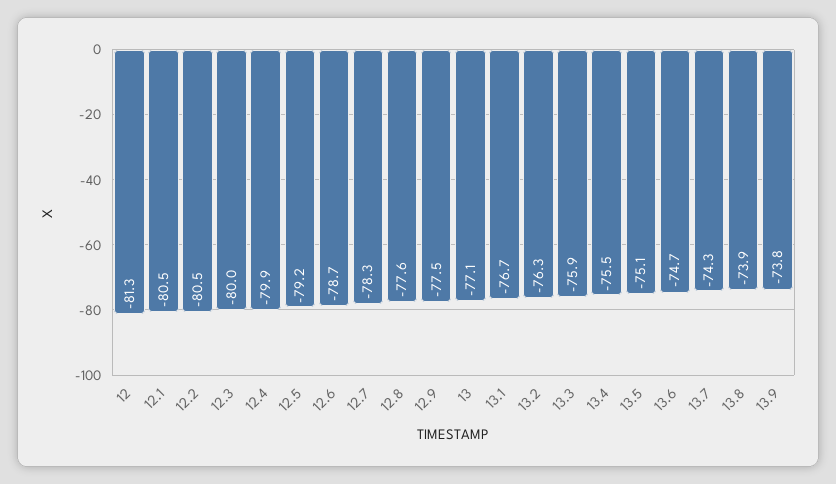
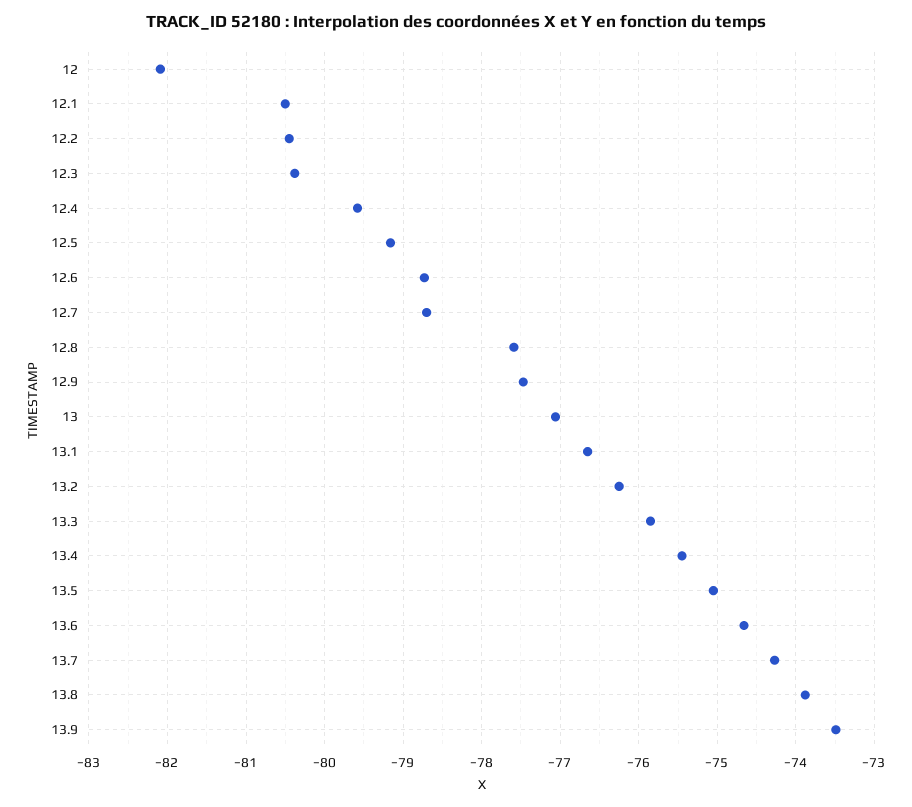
12: -81.3 -> -82.1
12.3: -80 -> -80.4
12.4: -79.9 -> -79.6
12.7: -78.3 -> -78.7
13.9: -73.8 -> -73.5

